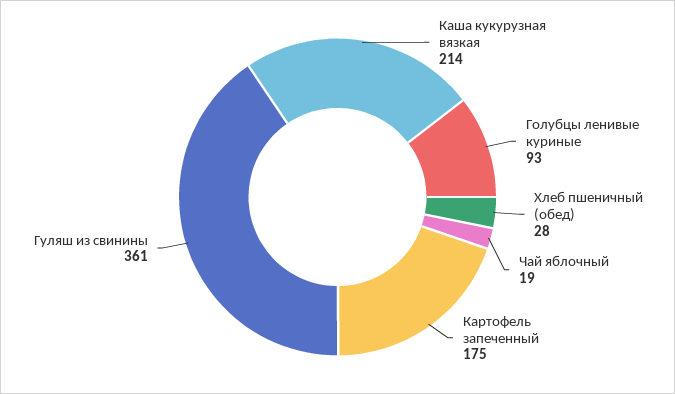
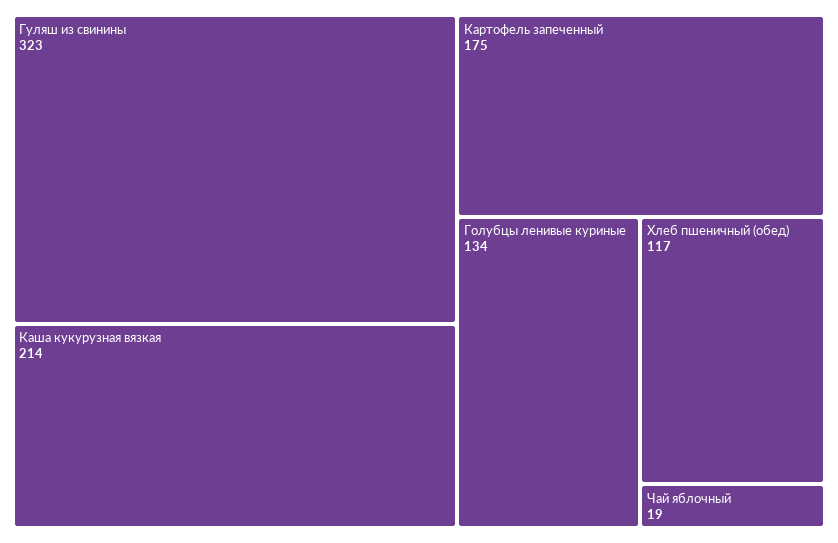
Голубцы ленивые куриные: 93 -> 134
Хлеб пшеничный (обед): 28 -> 117
Гуляш из свинины: 361 -> 323

